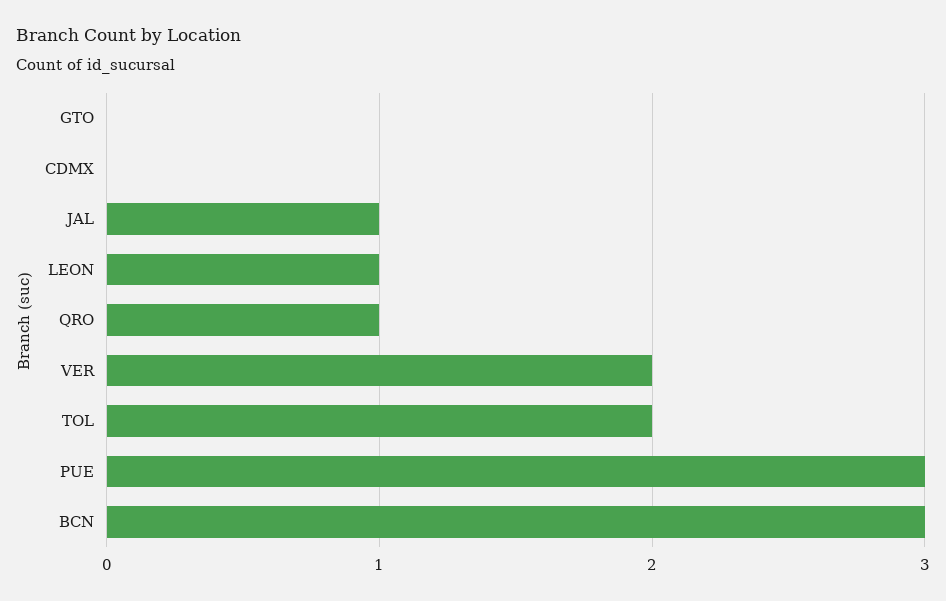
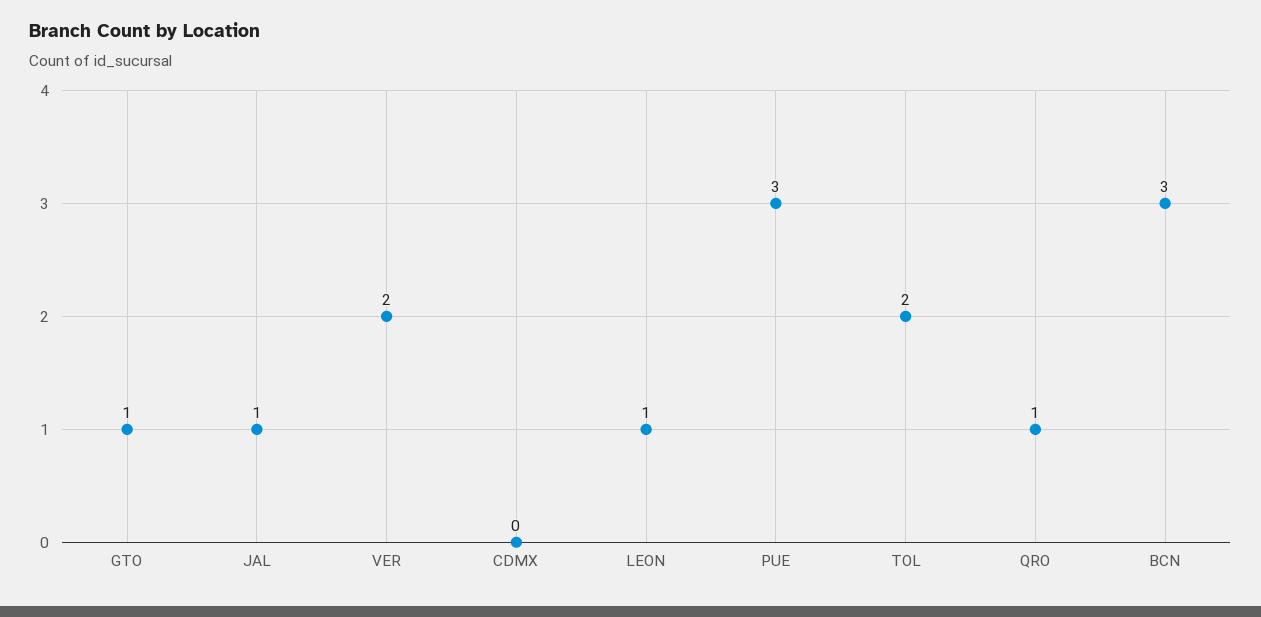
GTO: 0 -> 1

